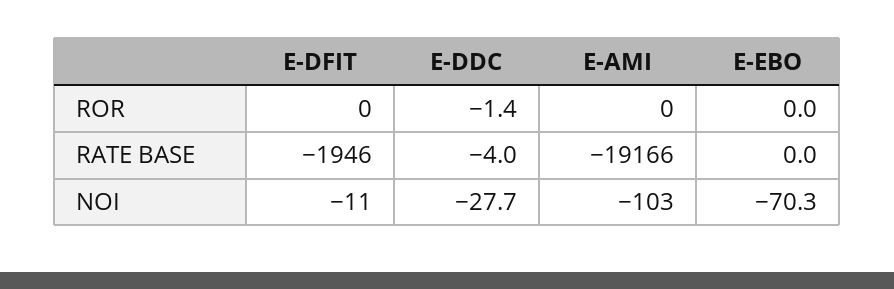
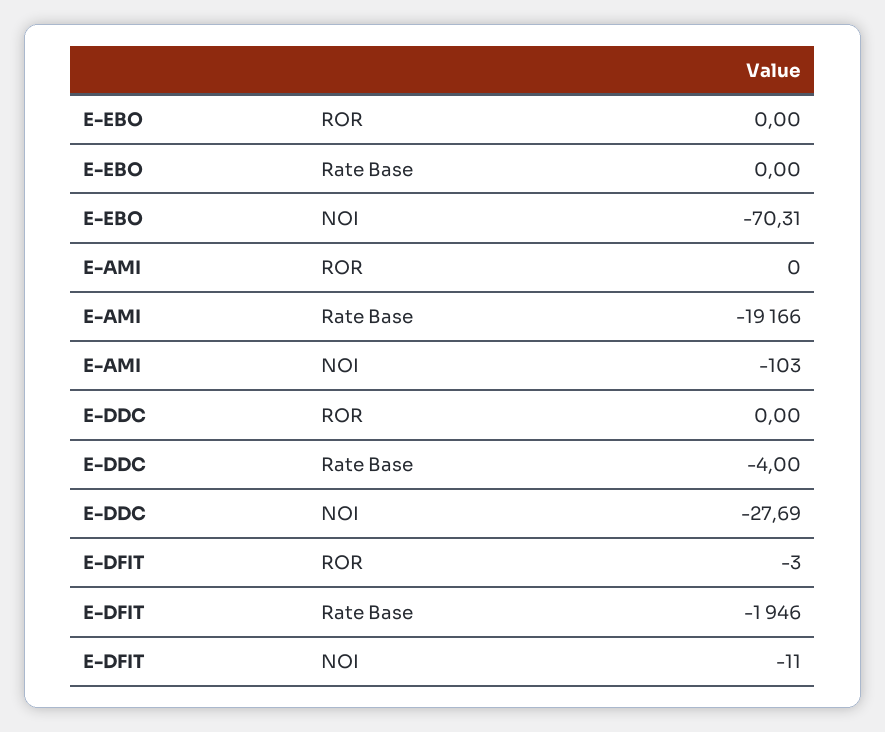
E-DFIT, ROR: 0 -> -3
E-DDC, ROR: -1.4 -> 0

